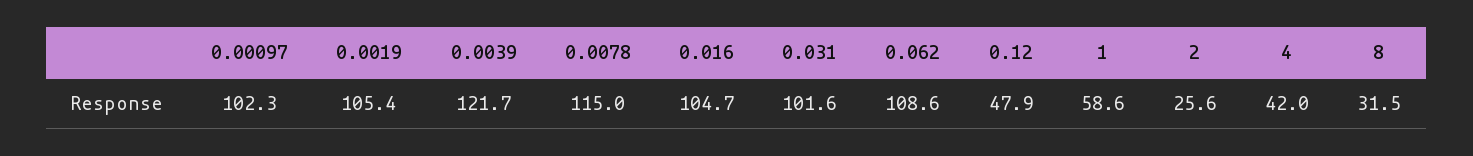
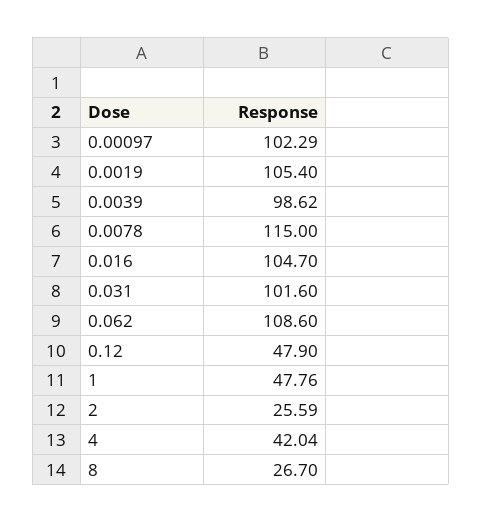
0.0039: 121.7 -> 98.62
1: 58.6 -> 47.76
8: 31.5 -> 26.7

